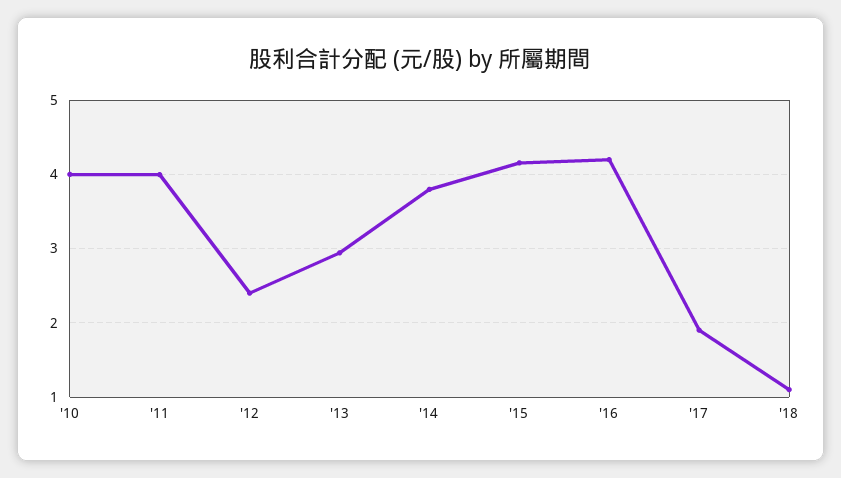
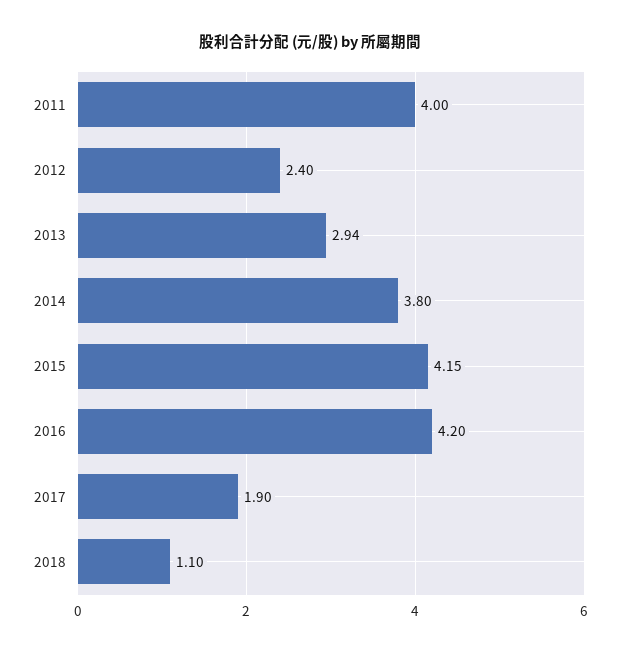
'10: 4 -> none

